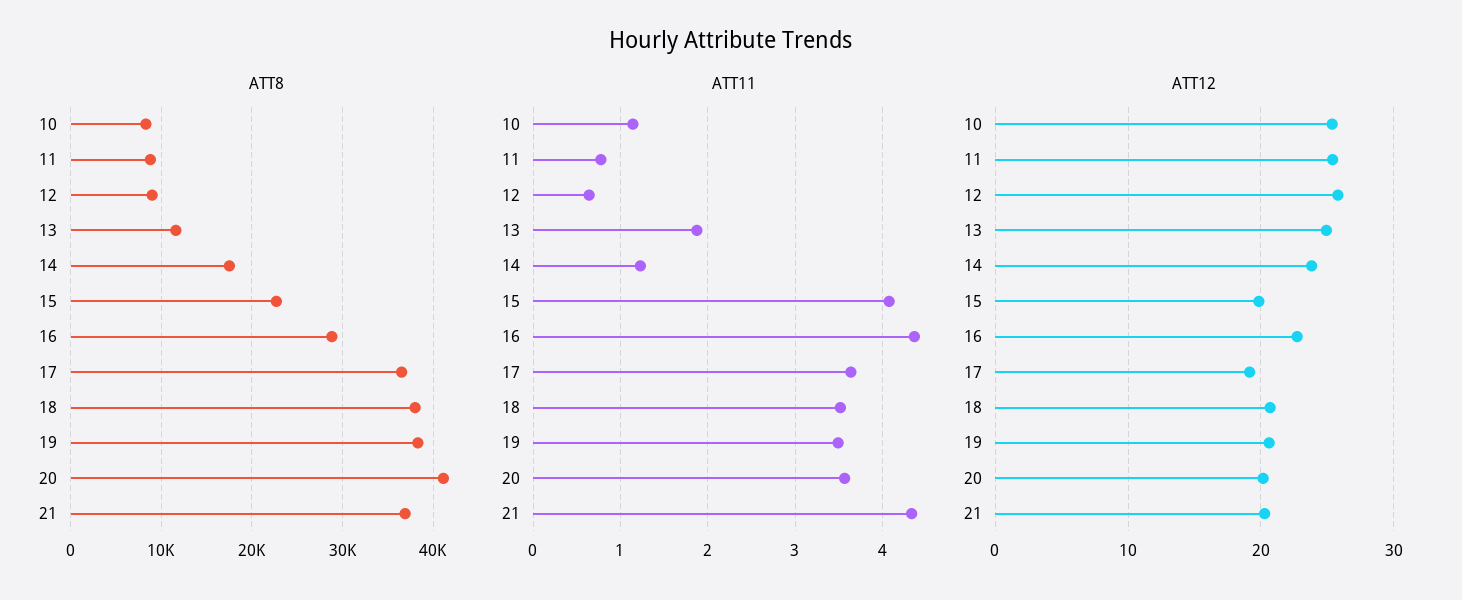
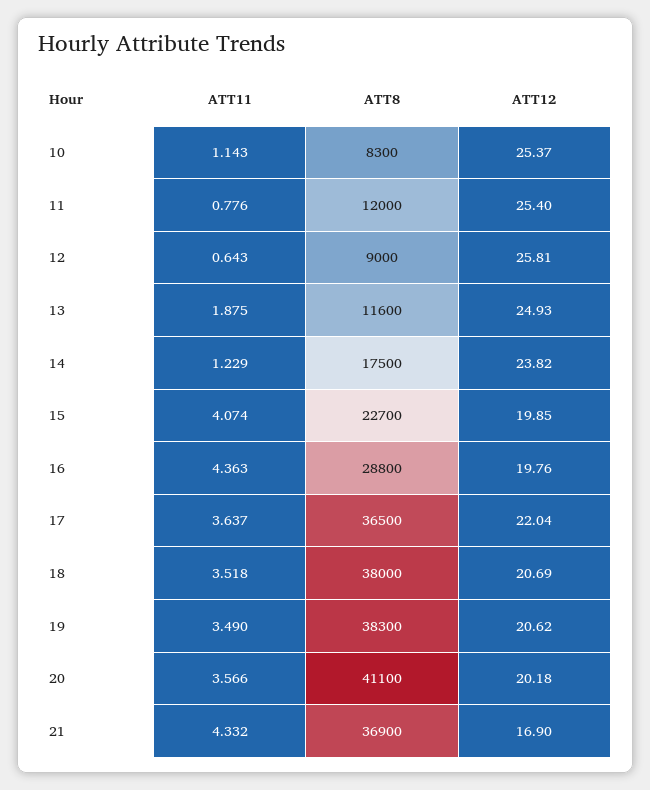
ATT8, 11: 9000 -> 12000
ATT12, 16: 23 -> 19.76
ATT12, 17: 19 -> 22.04
ATT12, 21: 20 -> 16.9

